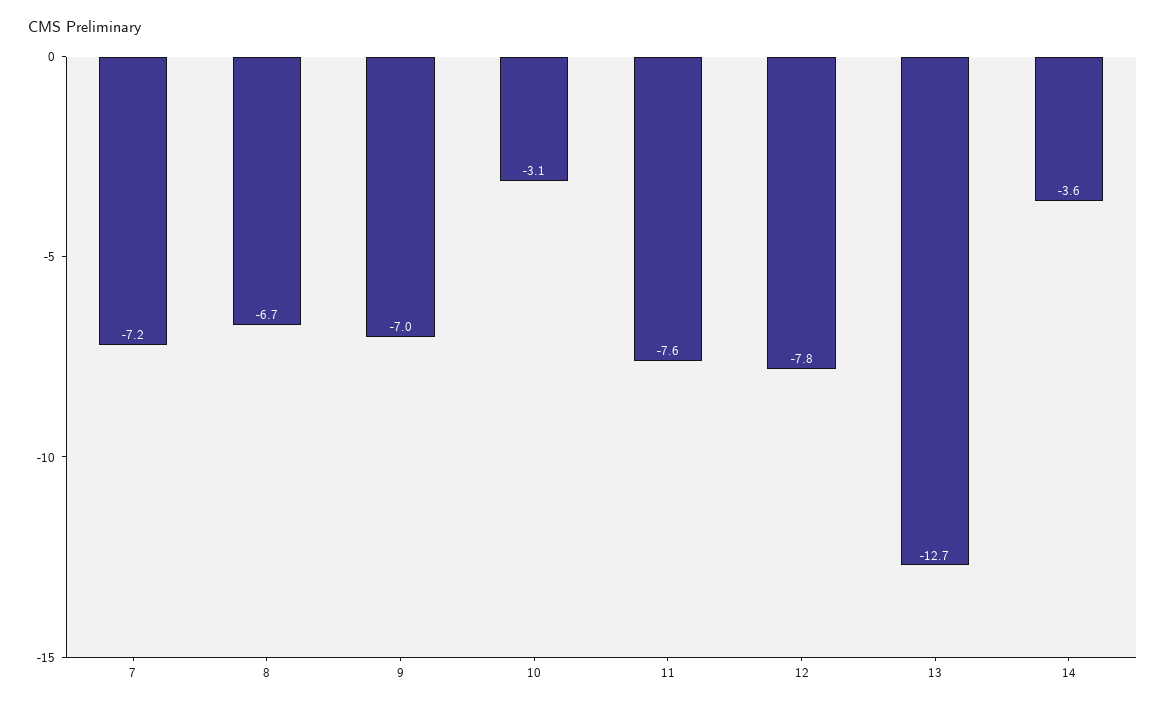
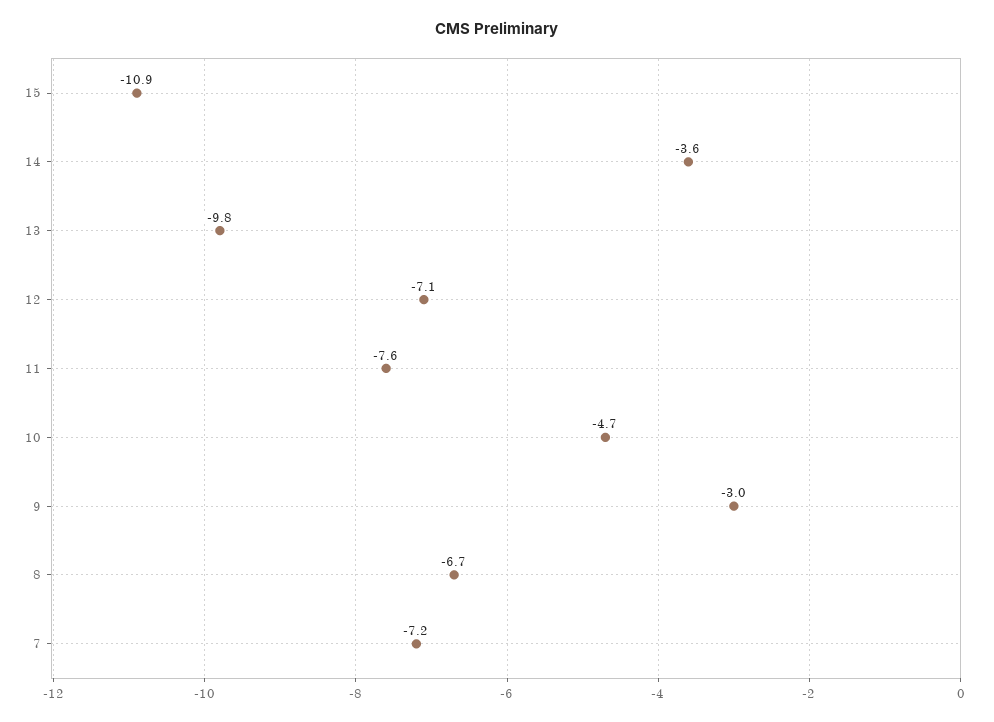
9: -7 -> -3
10: -3.1 -> -4.7
12: -7.8 -> -7.1
13: -12.7 -> -9.8
15: none -> -10.9

